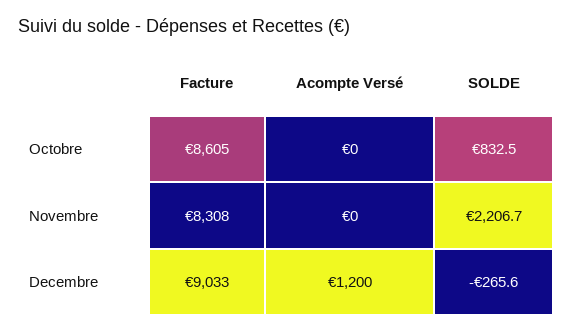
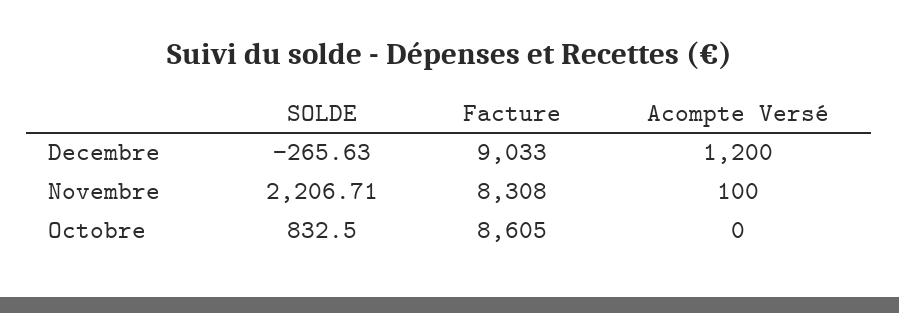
Acompte Versé, Novembre: 0 -> 100

